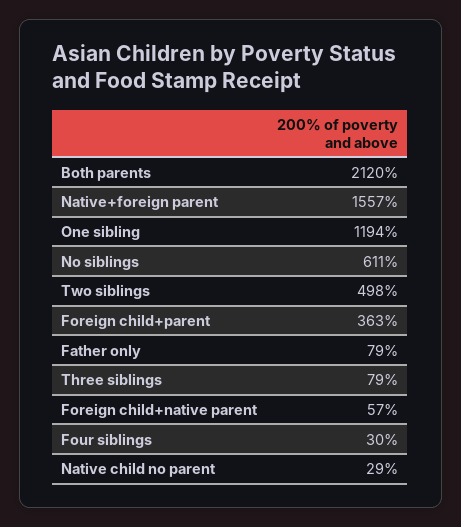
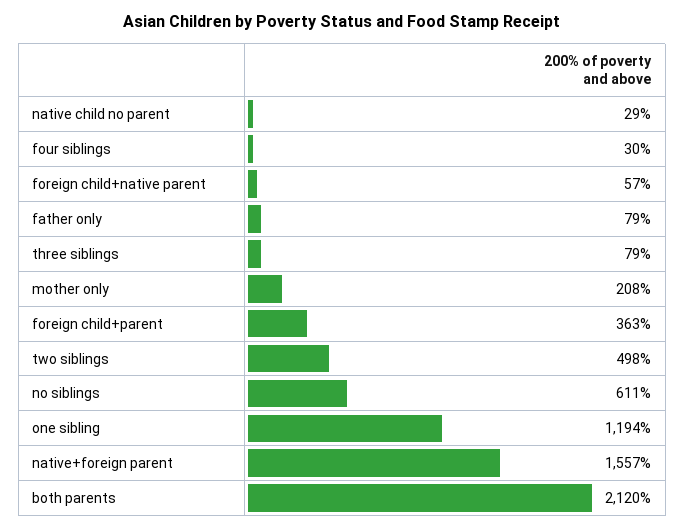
mother only: none -> 208

